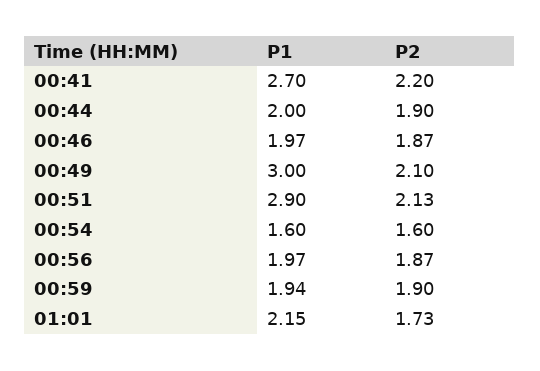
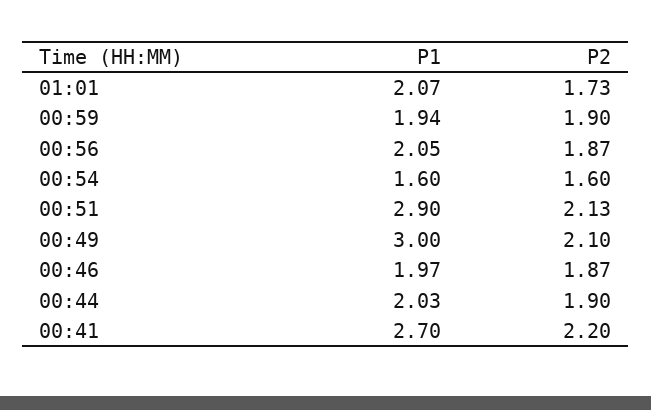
P1, 00:44: 2 -> 2.03
P1, 00:56: 1.97 -> 2.05
P1, 01:01: 2.15 -> 2.07

